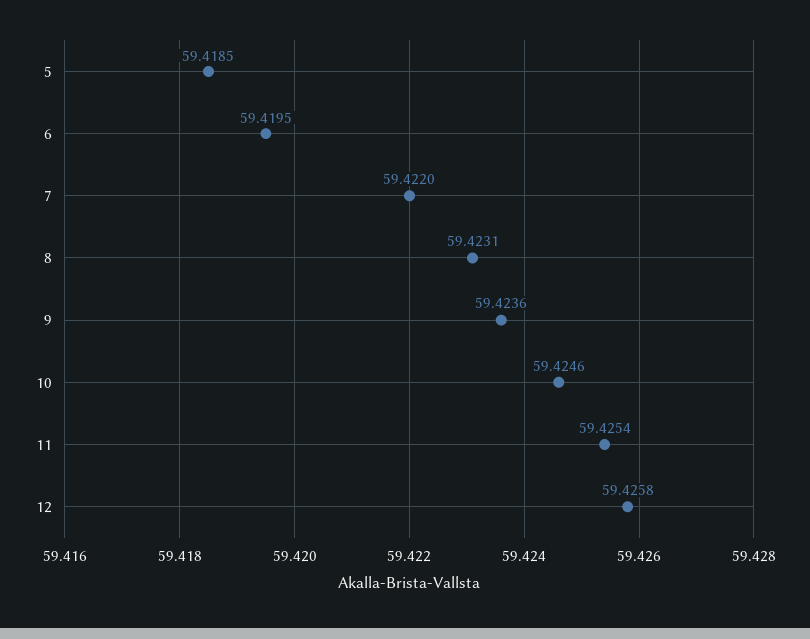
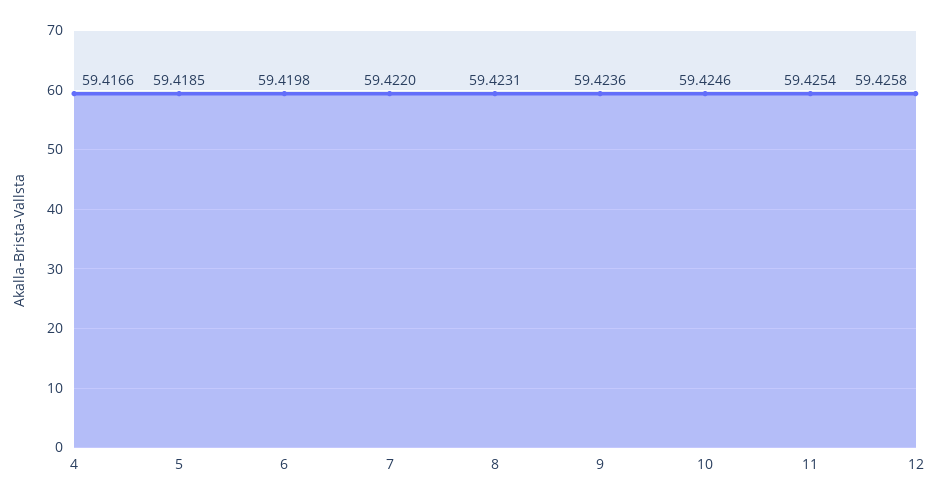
6: 59.4195 -> 59.4198
4: none -> 59.4166

